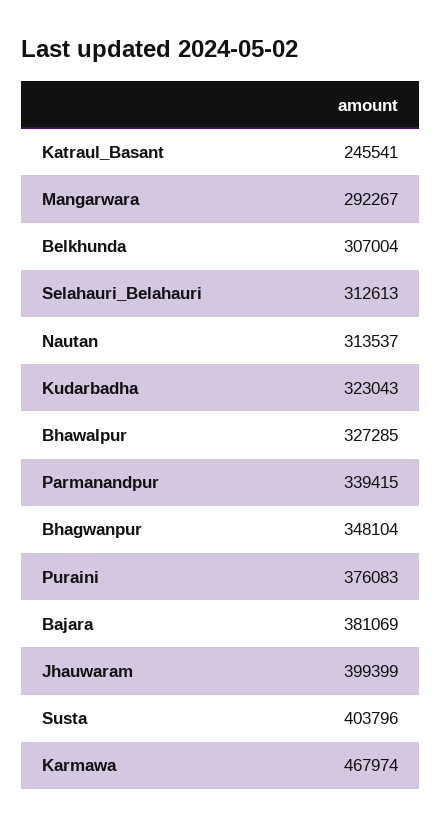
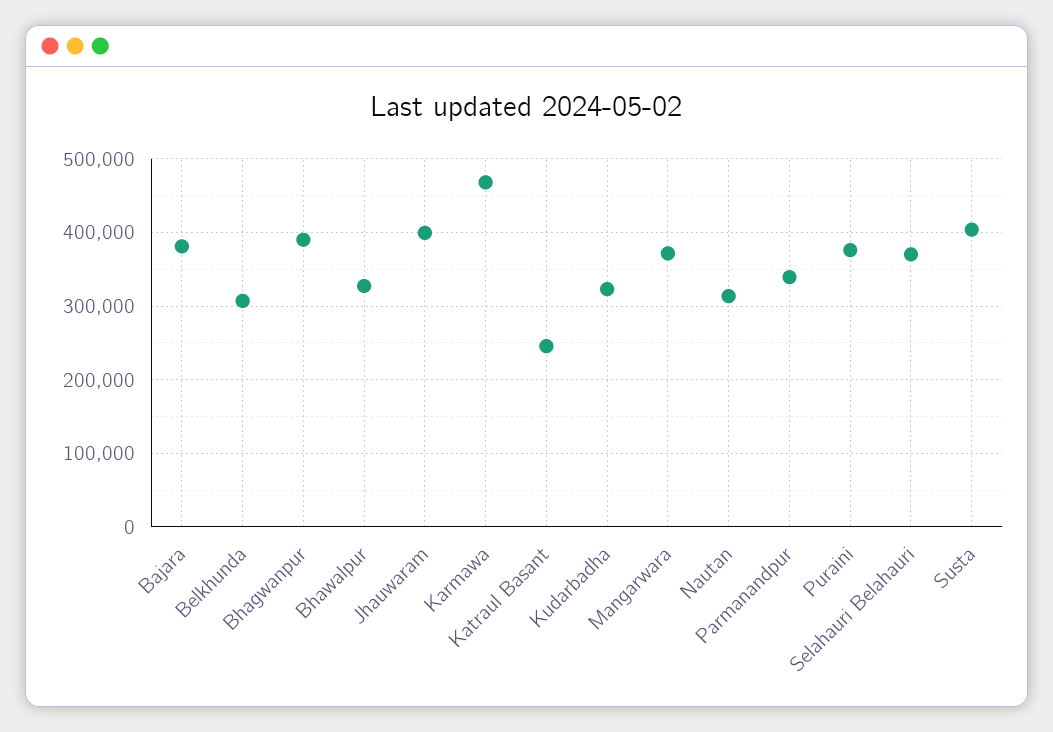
Mangarwara: 292267 -> 370000
Selahauri_Belahauri: 312613 -> 370000
Bhagwanpur: 348104 -> 390000

